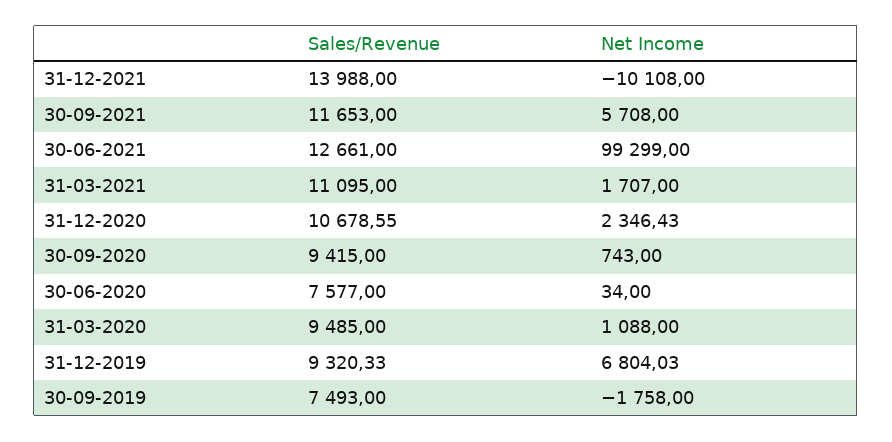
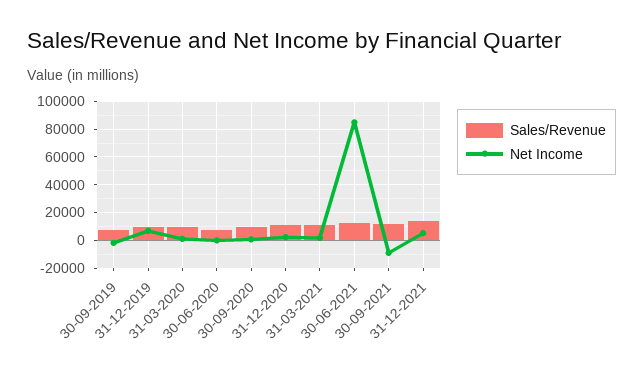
Net Income, 31-12-2021: -10108 -> 5000
Net Income, 30-09-2021: 5708 -> -10000
Net Income, 30-06-2021: 99299 -> 85000

